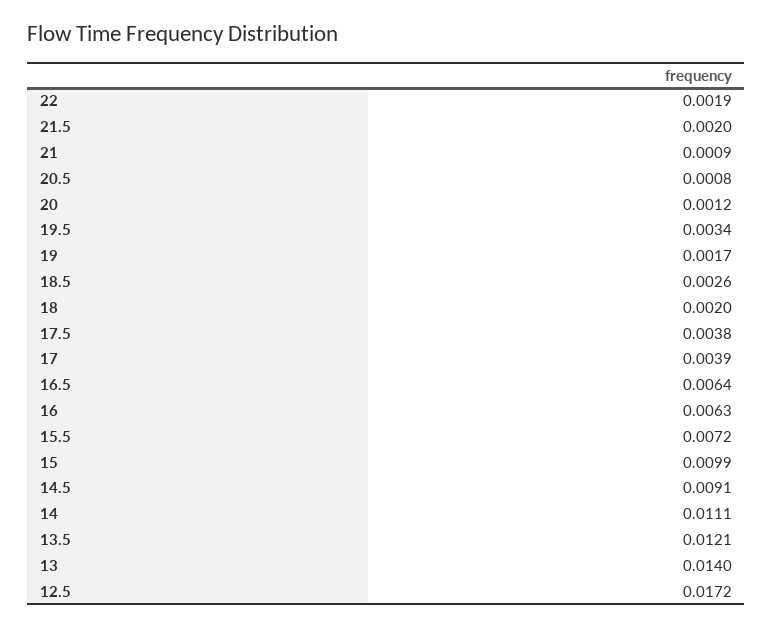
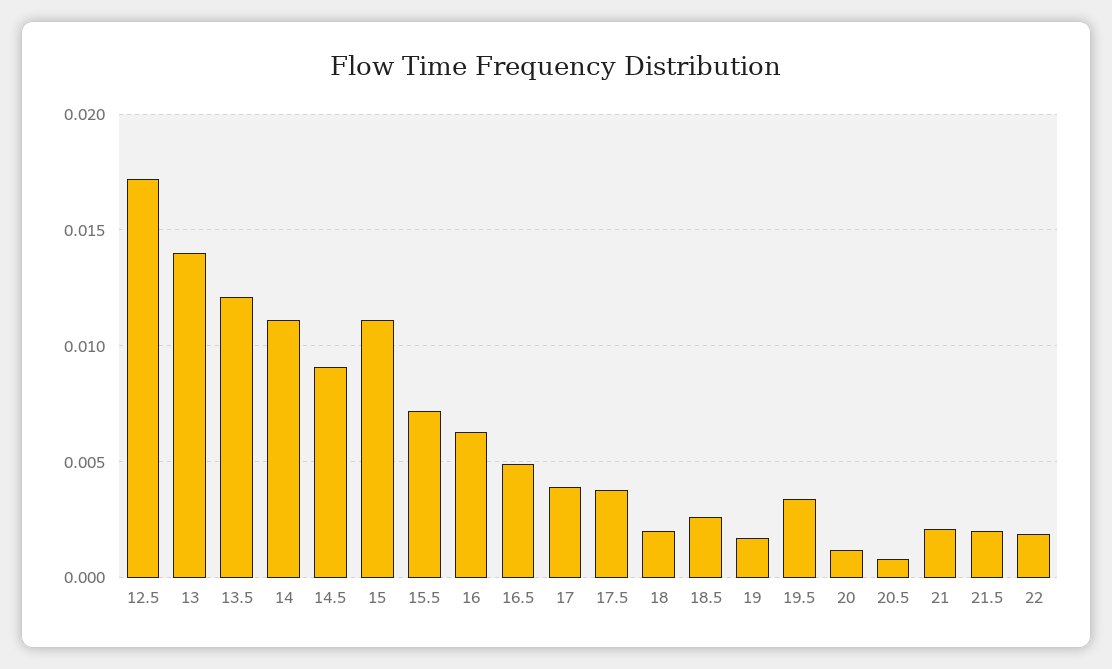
21: 0.0009 -> 0.002
16.5: 0.0064 -> 0.005
15: 0.0099 -> 0.011

